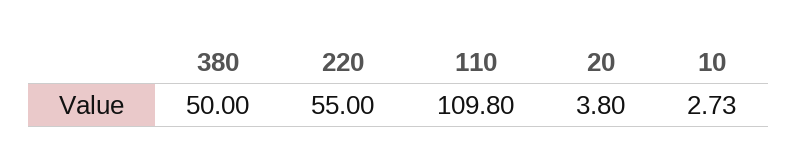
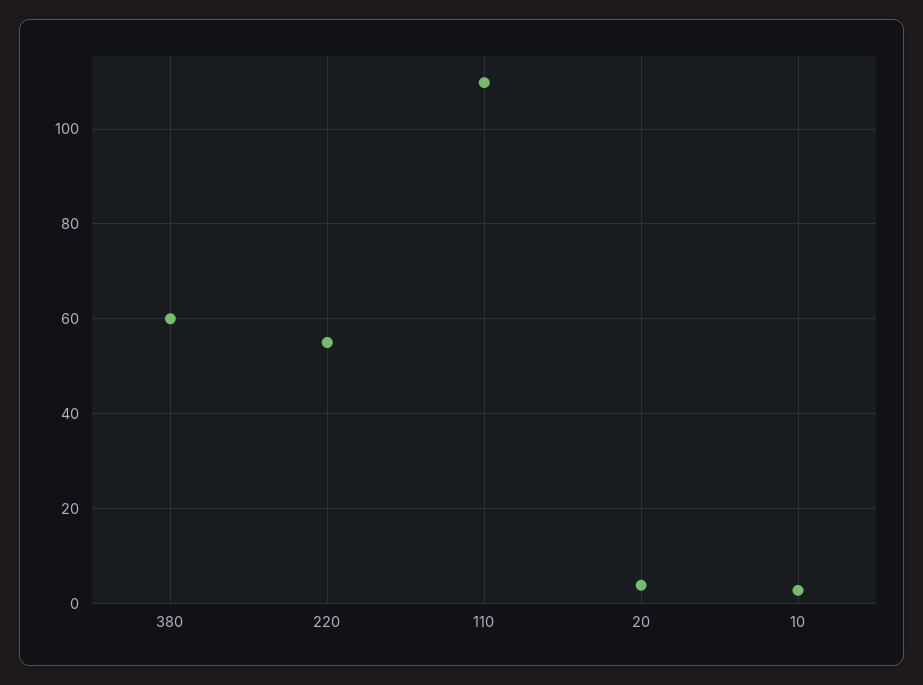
380: 50 -> 60

